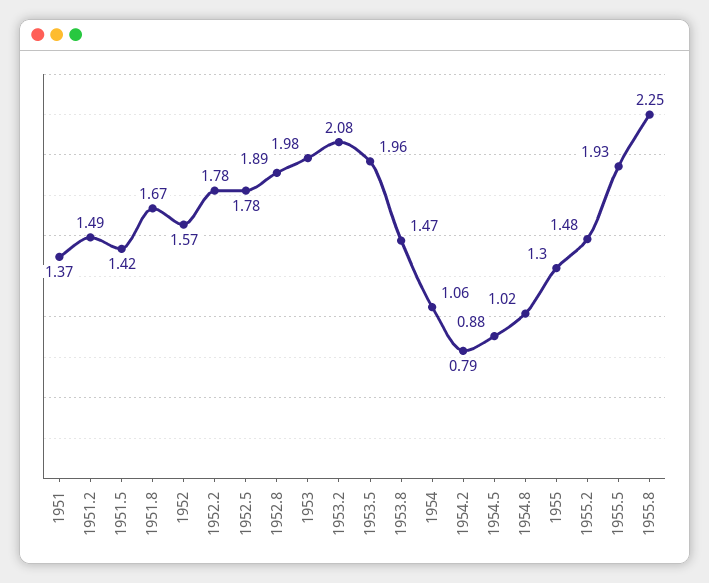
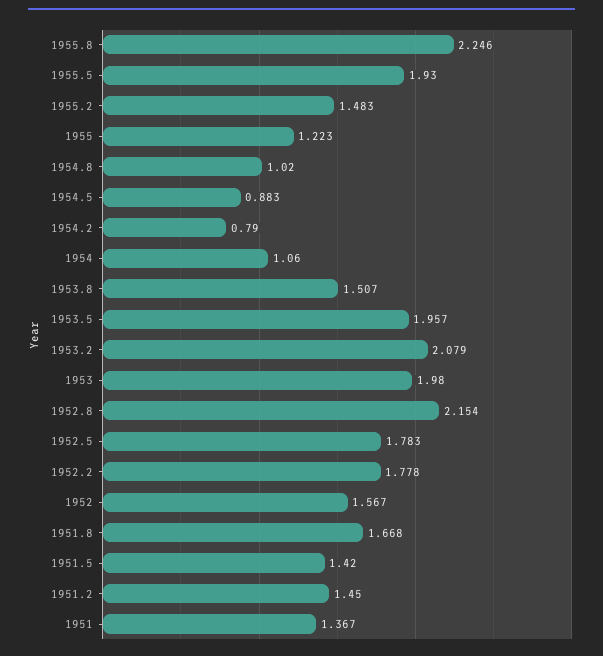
1951.2: 1.49 -> 1.45
1952.8: 1.89 -> 2.154
1953.8: 1.47 -> 1.507
1955: 1.3 -> 1.223

